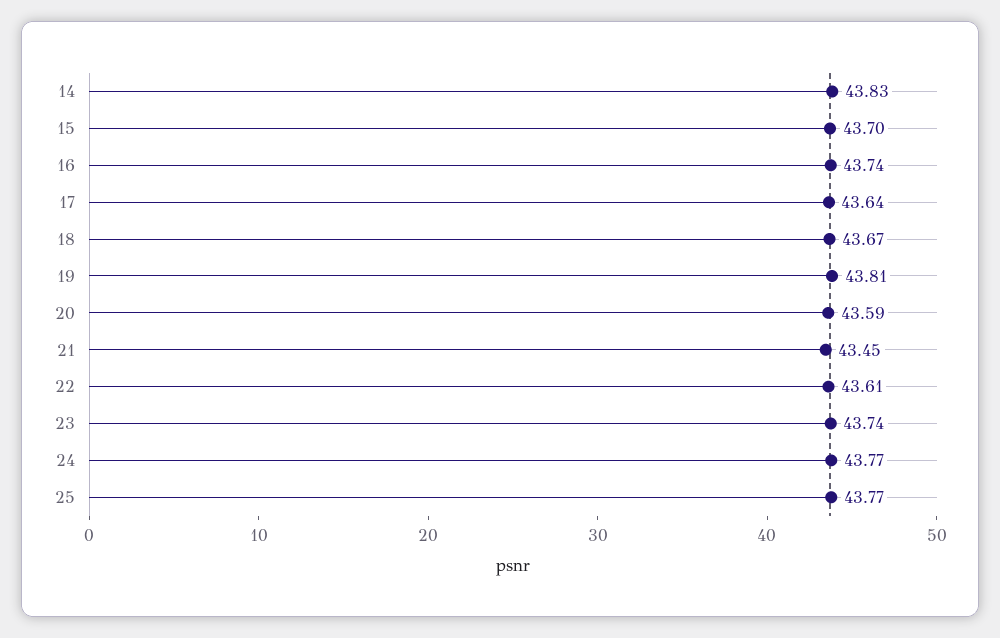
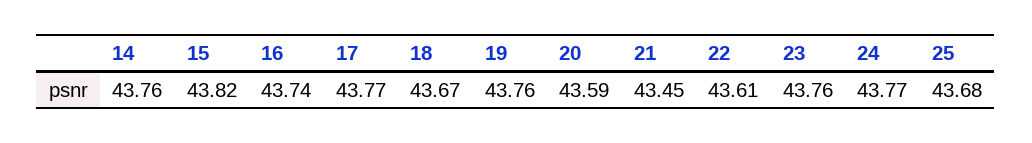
14: 43.83 -> 43.76
15: 43.7 -> 43.82
17: 43.64 -> 43.77
19: 43.81 -> 43.76
23: 43.74 -> 43.76
25: 43.77 -> 43.68

